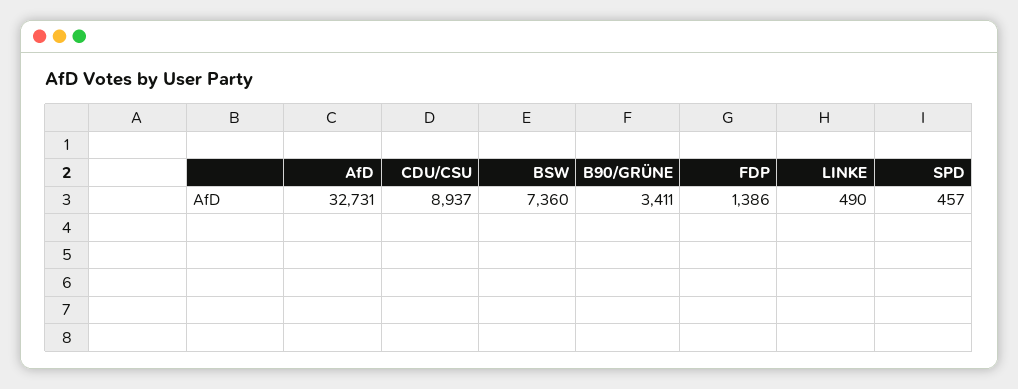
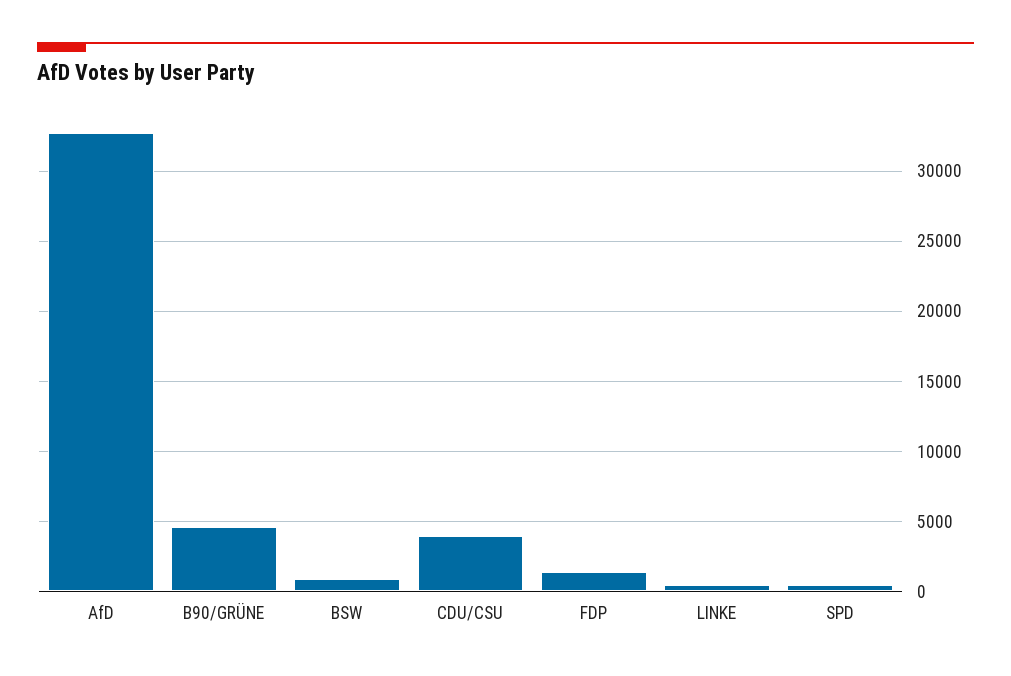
CDU/CSU: 8937 -> 4000
BSW: 7360 -> 1000
B90/GRÜNE: 3411 -> 4500

